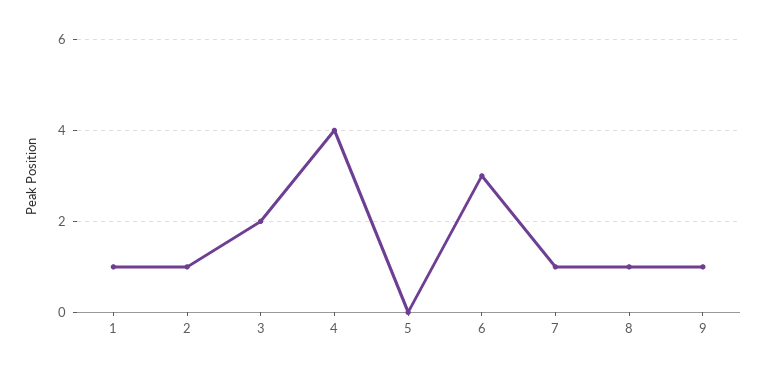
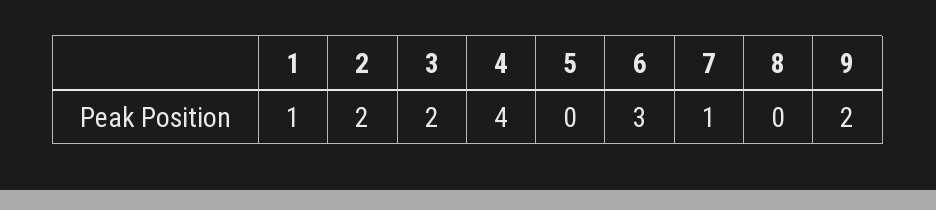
2: 1 -> 2
8: 1 -> 0
9: 1 -> 2

